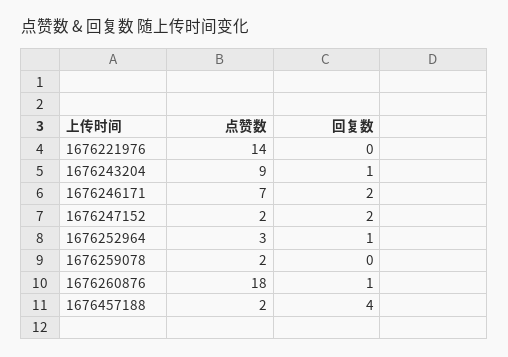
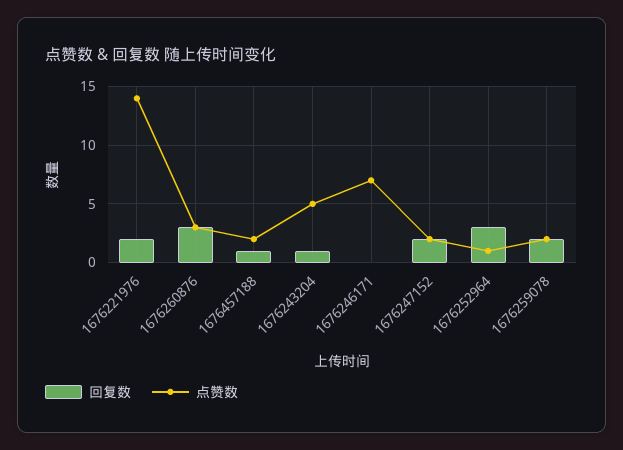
回复数, 1676221976: 0 -> 2
点赞数, 1676243204: 9 -> 5
回复数, 1676246171: 2 -> 0
点赞数, 1676252964: 3 -> 1
回复数, 1676252964: 1 -> 3
回复数, 1676259078: 0 -> 2
点赞数, 1676260876: 18 -> 3
回复数, 1676260876: 1 -> 3
回复数, 1676457188: 4 -> 1

